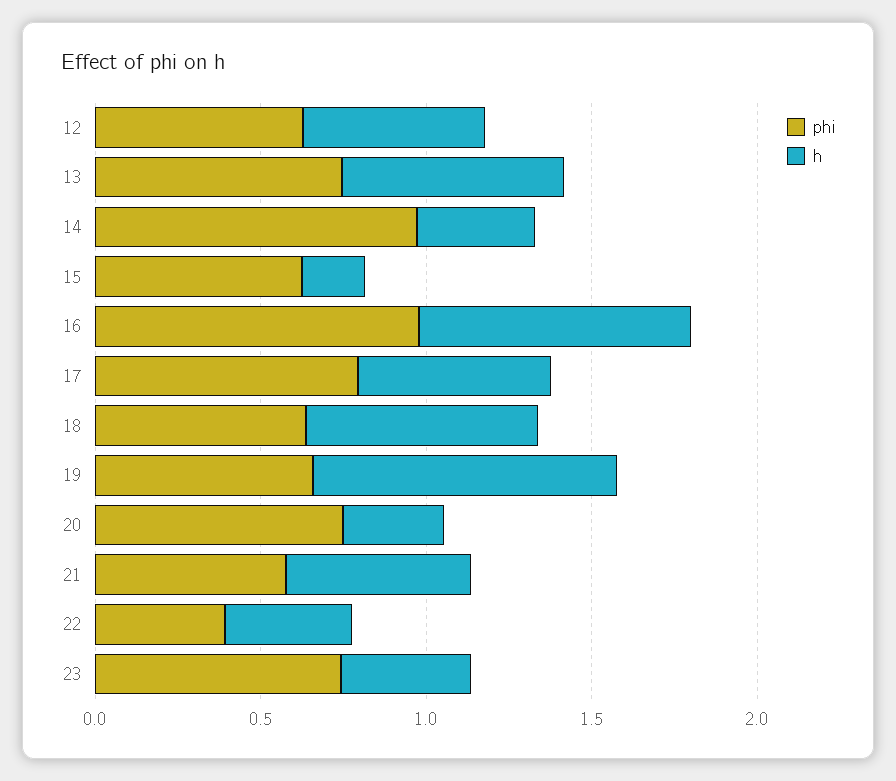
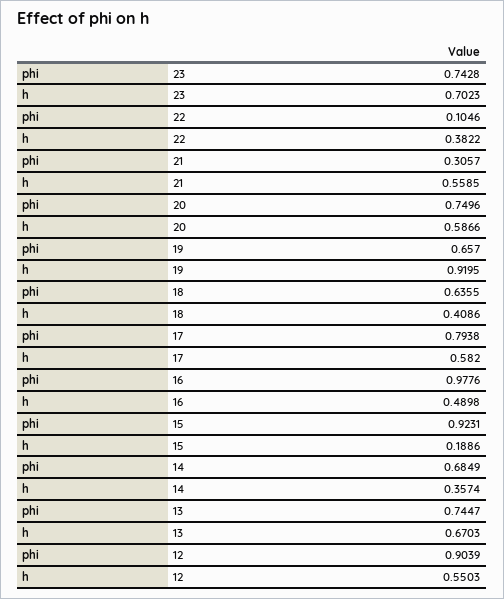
phi, 12: 0.6 -> 0.9039
phi, 14: 1 -> 0.6849
phi, 15: 0.6 -> 0.9231
h, 16: 0.8 -> 0.4898
h, 18: 0.7 -> 0.4086
h, 20: 0.3 -> 0.5866
phi, 21: 0.6 -> 0.3057
phi, 22: 0.4 -> 0.1046
h, 23: 0.4 -> 0.7023

